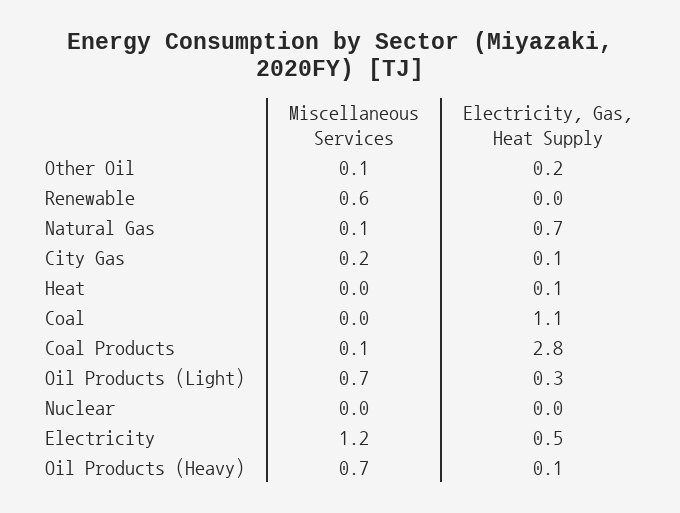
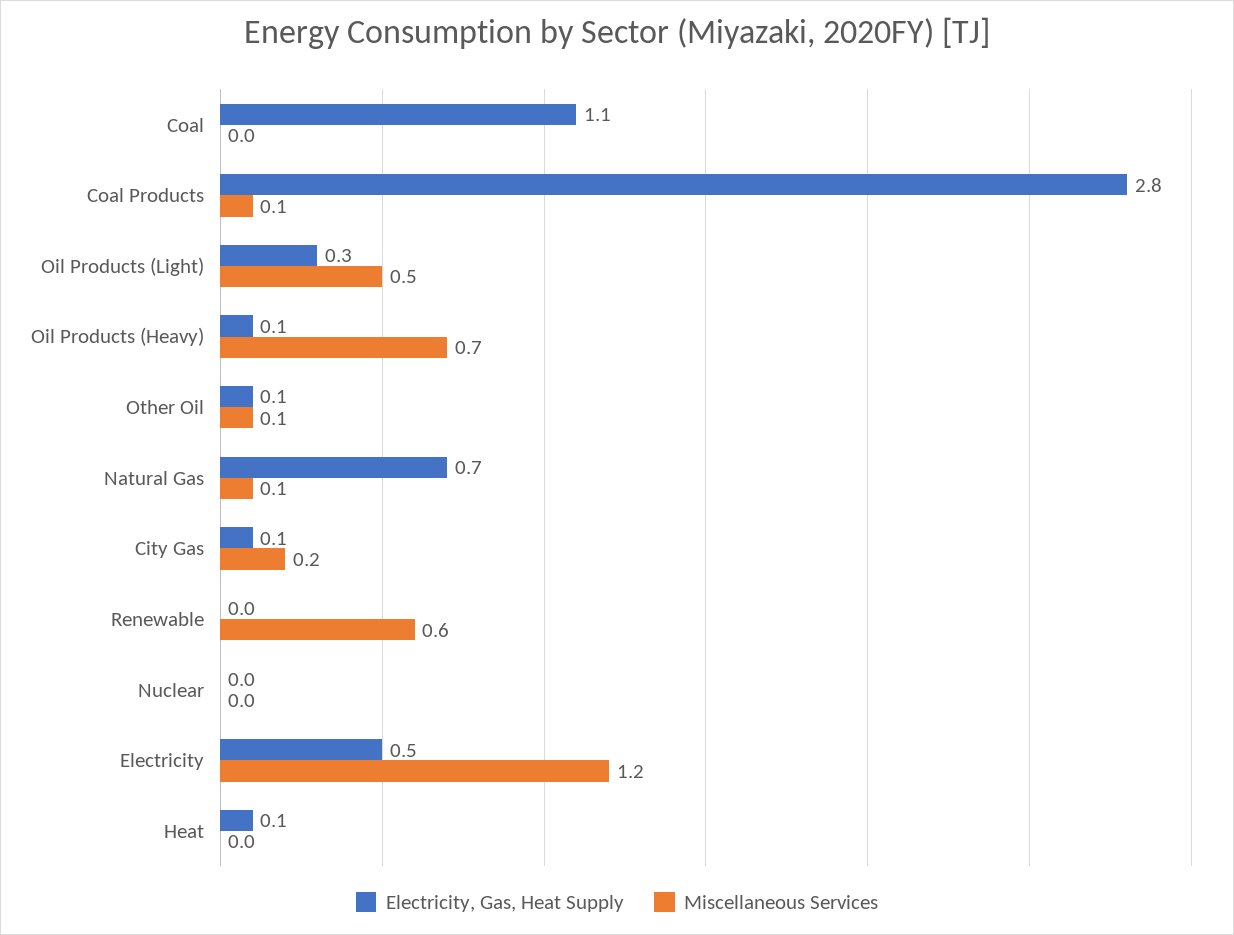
Electricity, Gas, Heat Supply, Other Oil: 0.2 -> 0.1
Miscellaneous Services, Oil Products (Light): 0.7 -> 0.5

